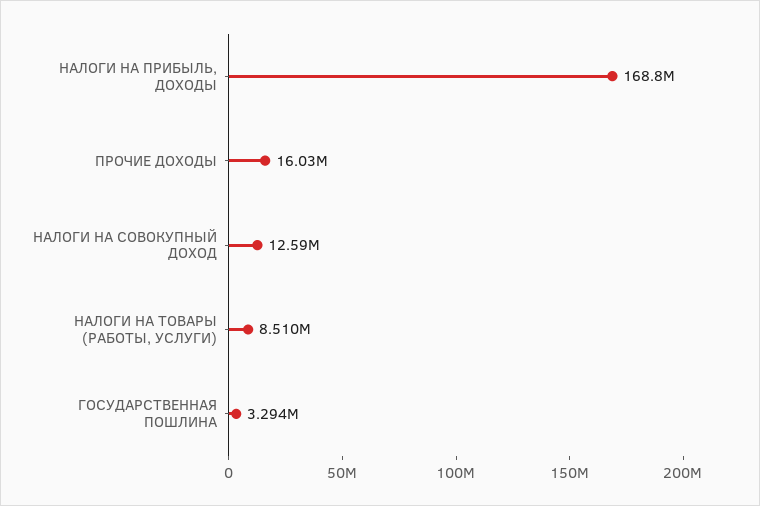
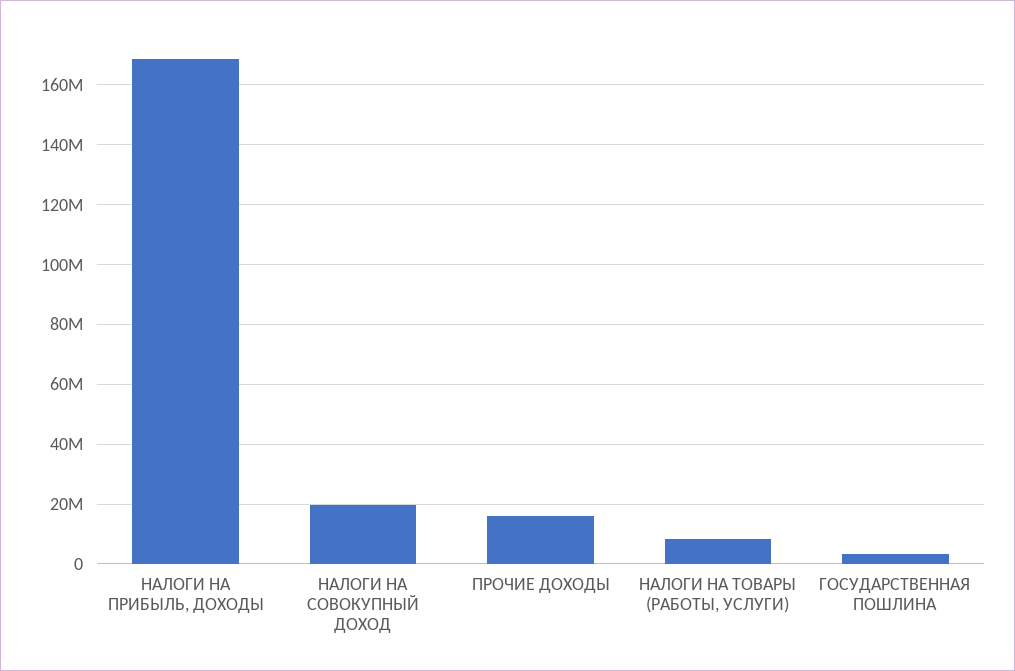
НАЛОГИ НА СОВОКУПНЫЙ ДОХОД: 12590000 -> 20000000

